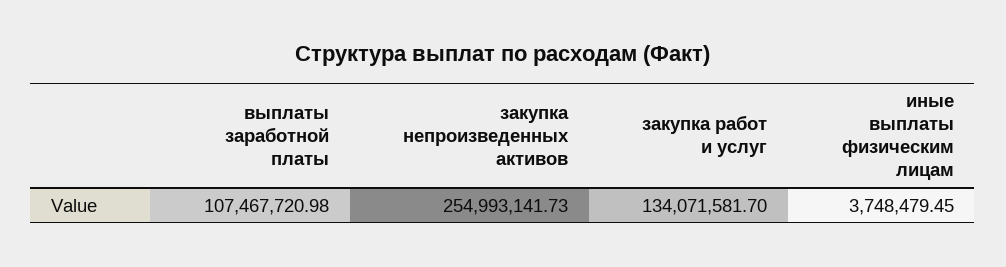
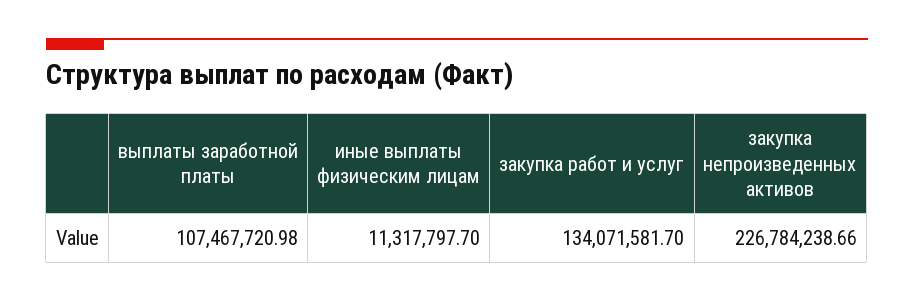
закупка непроизведенных активов: 254993141.73 -> 226784238.66
иные выплаты физическим лицам: 3748479.45 -> 11317797.7

